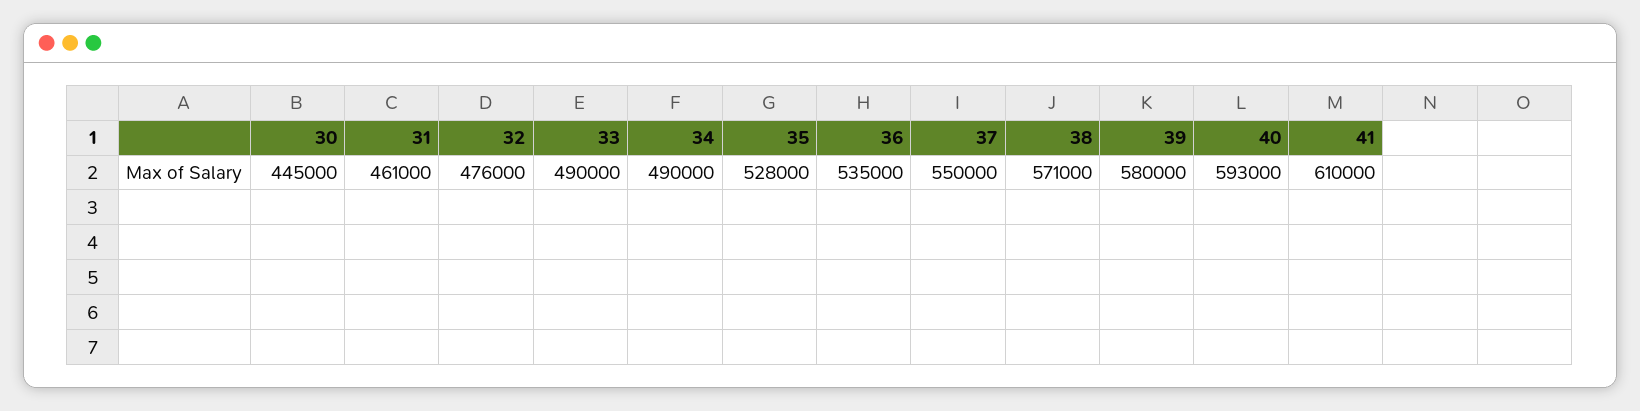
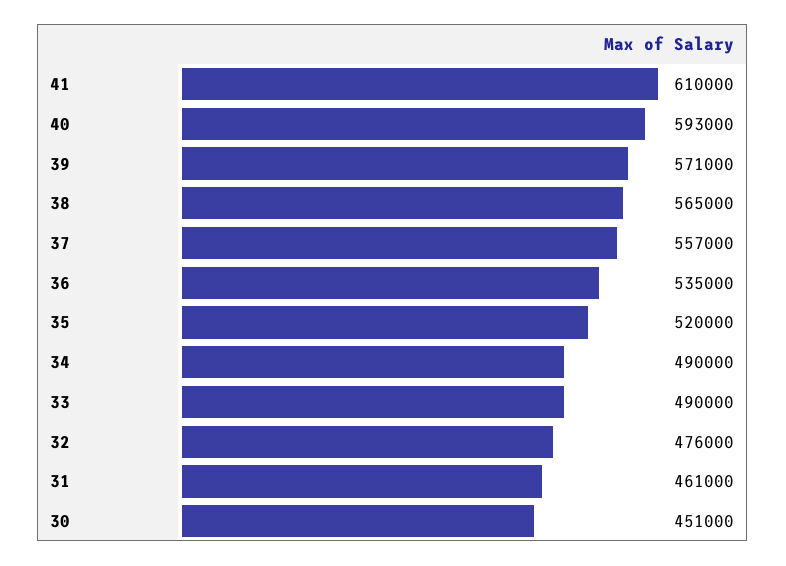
30: 445000 -> 451000
35: 528000 -> 520000
37: 550000 -> 557000
38: 571000 -> 565000
39: 580000 -> 571000

